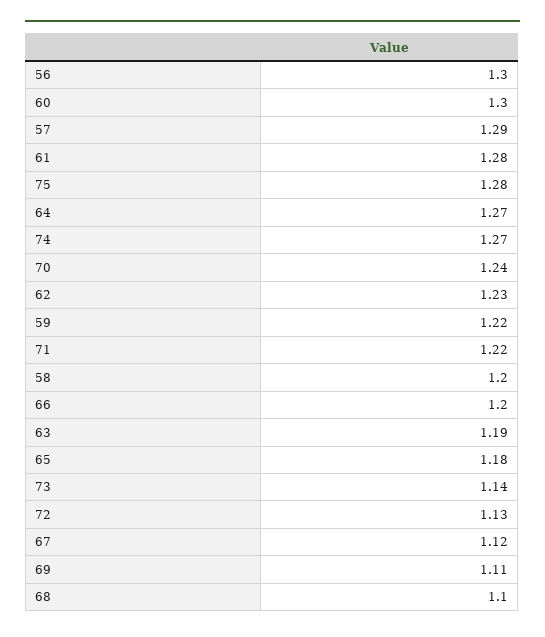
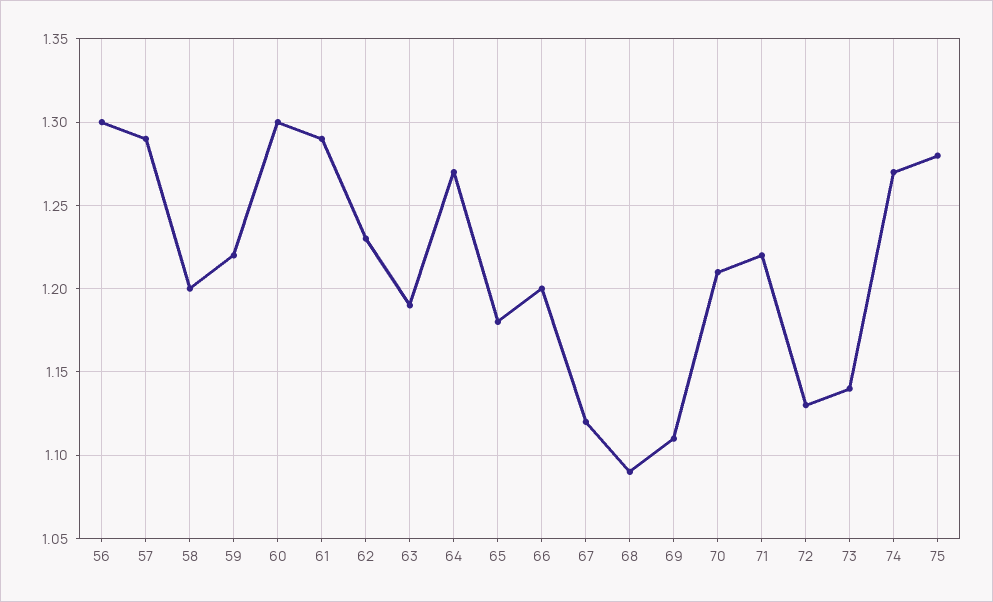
61: 1.28 -> 1.29
70: 1.24 -> 1.21
68: 1.1 -> 1.09

